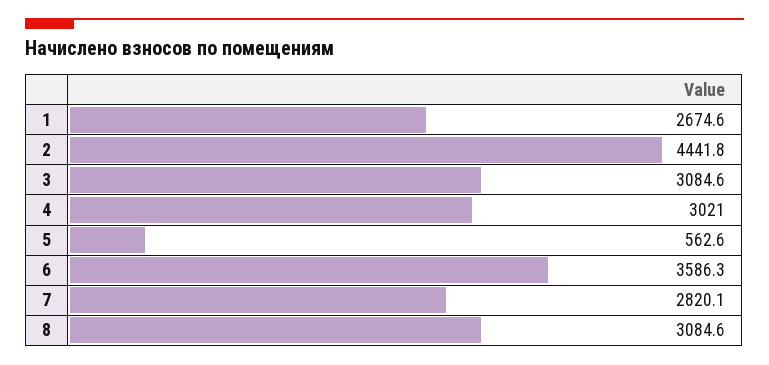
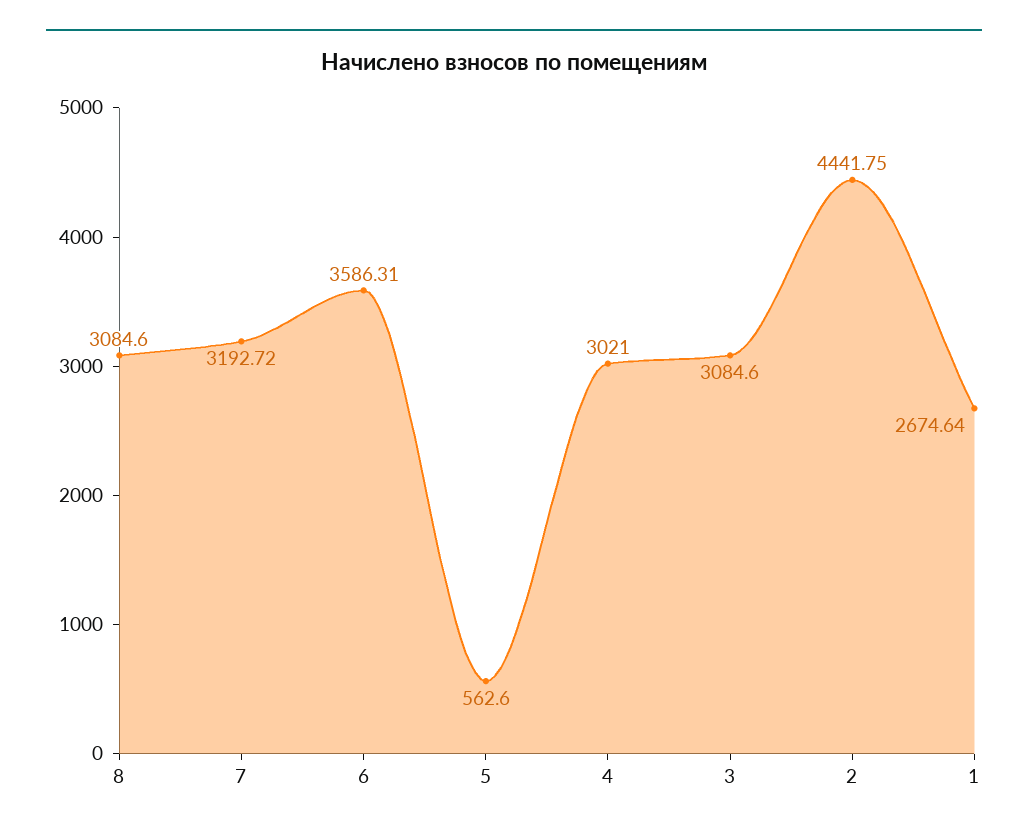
7: 2820.1 -> 3192.72

